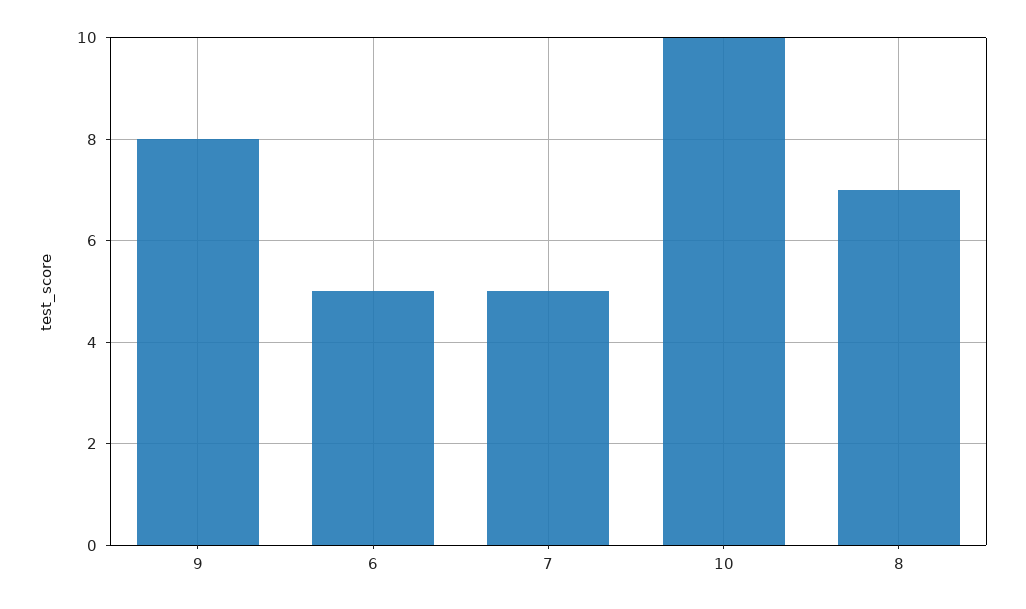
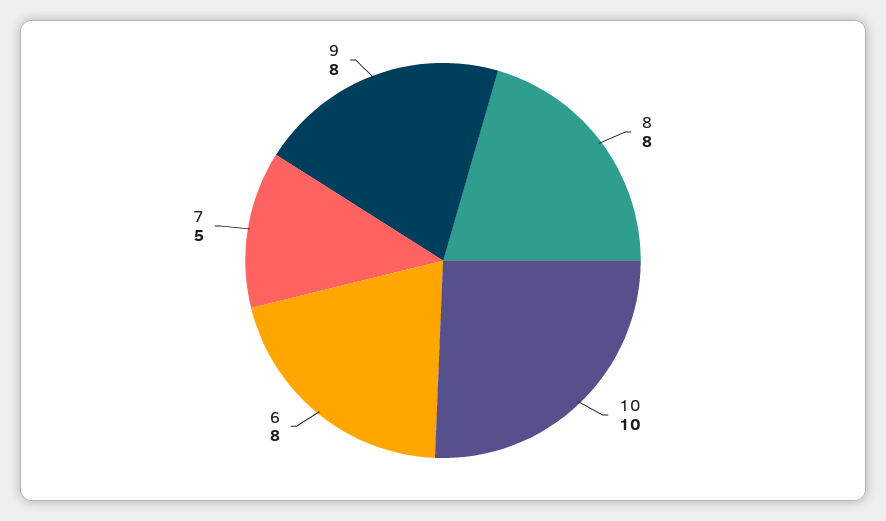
6: 5 -> 8
8: 7 -> 8

